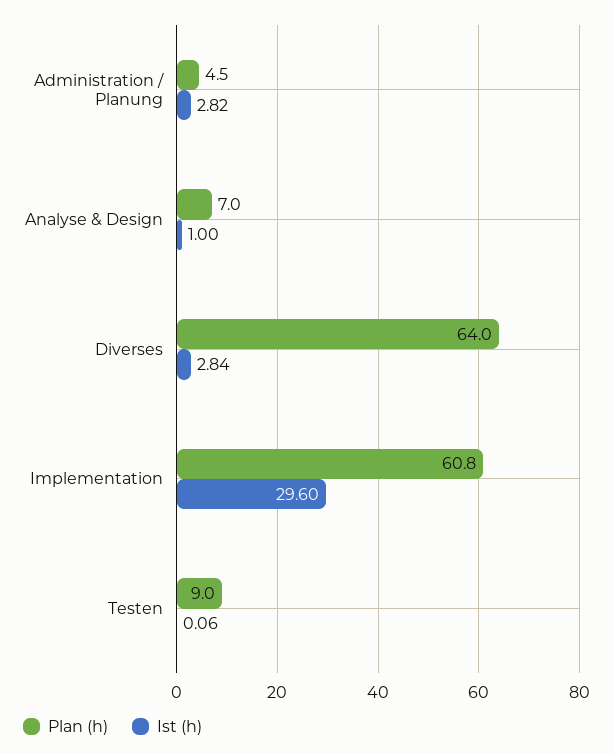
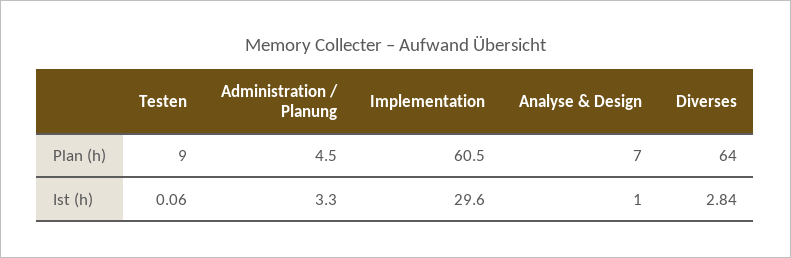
Ist (h), Administration / Planung: 2.82 -> 3.3
Plan (h), Implementation: 60.8 -> 60.5

